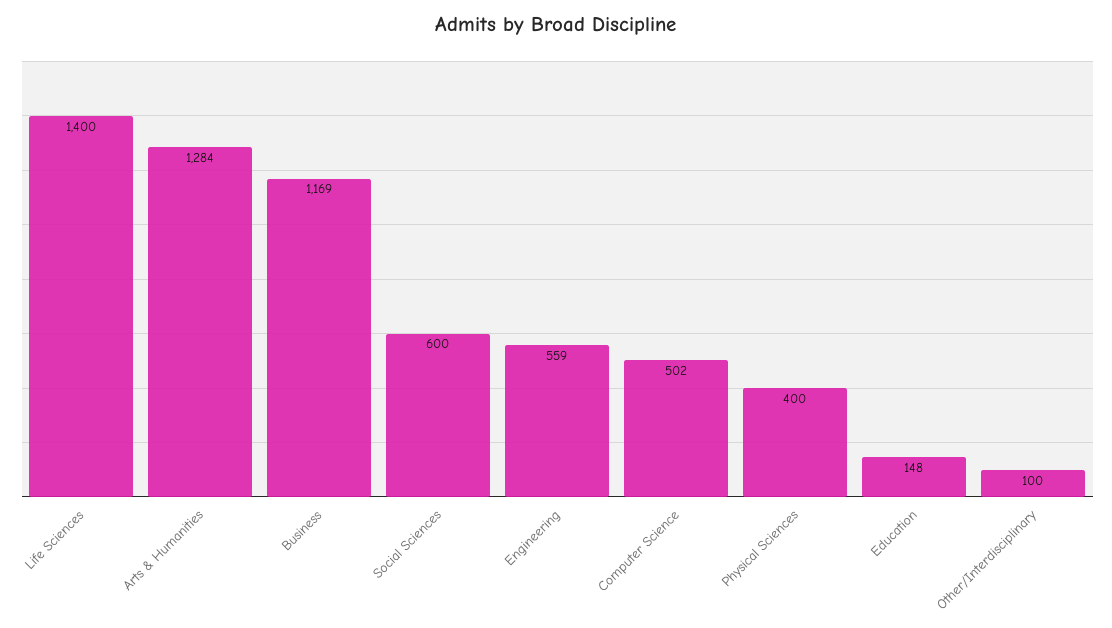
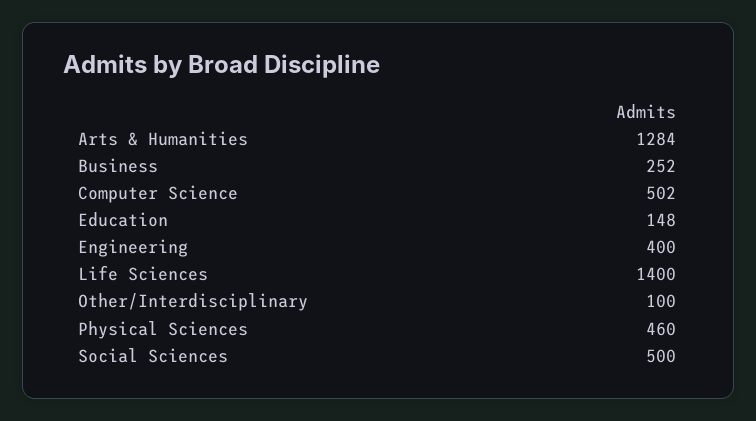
Business: 1169 -> 252
Social Sciences: 600 -> 500
Engineering: 559 -> 400
Physical Sciences: 400 -> 460

